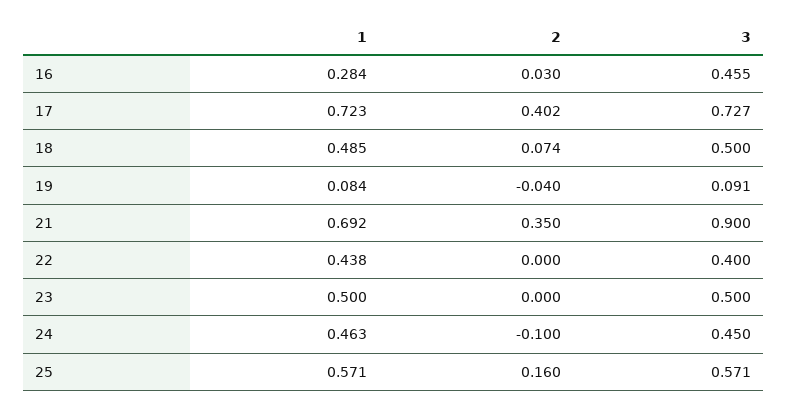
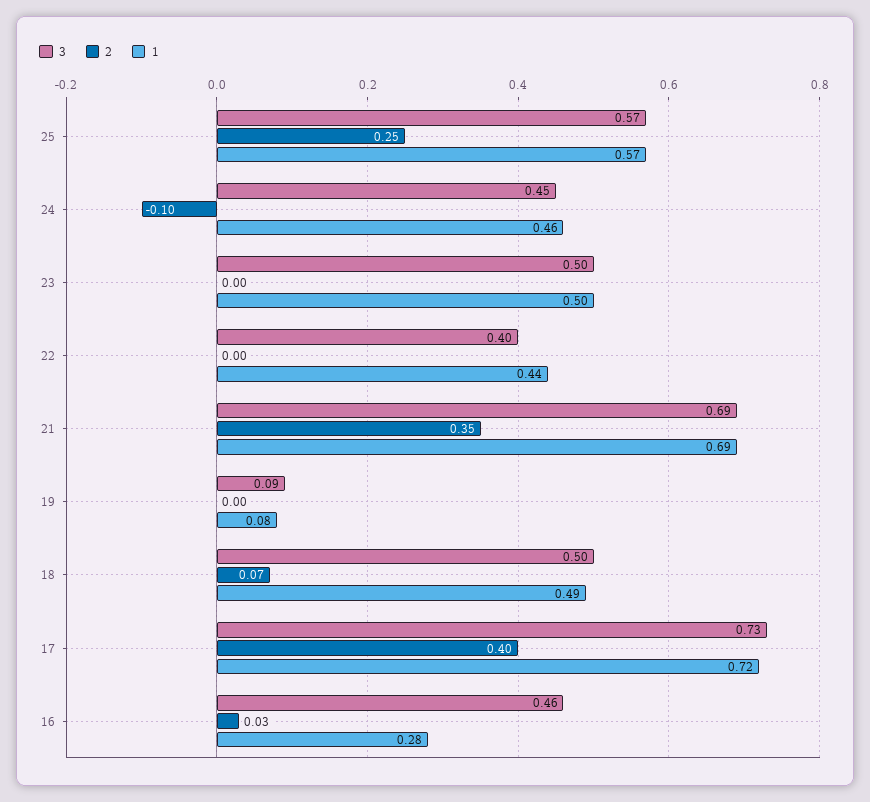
2, 19: -0.04 -> 0
3, 21: 0.9 -> 0.69
2, 25: 0.16 -> 0.25

